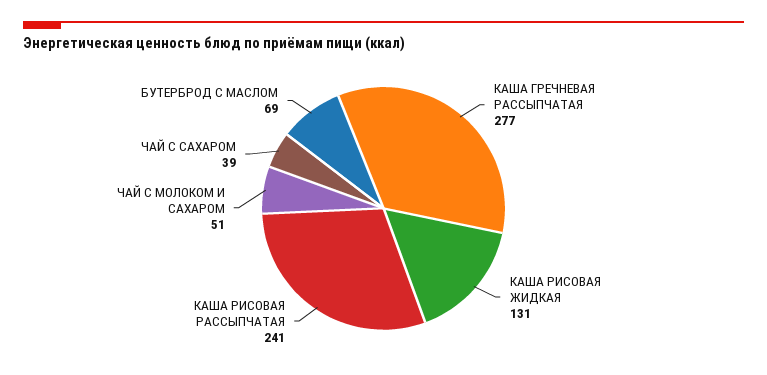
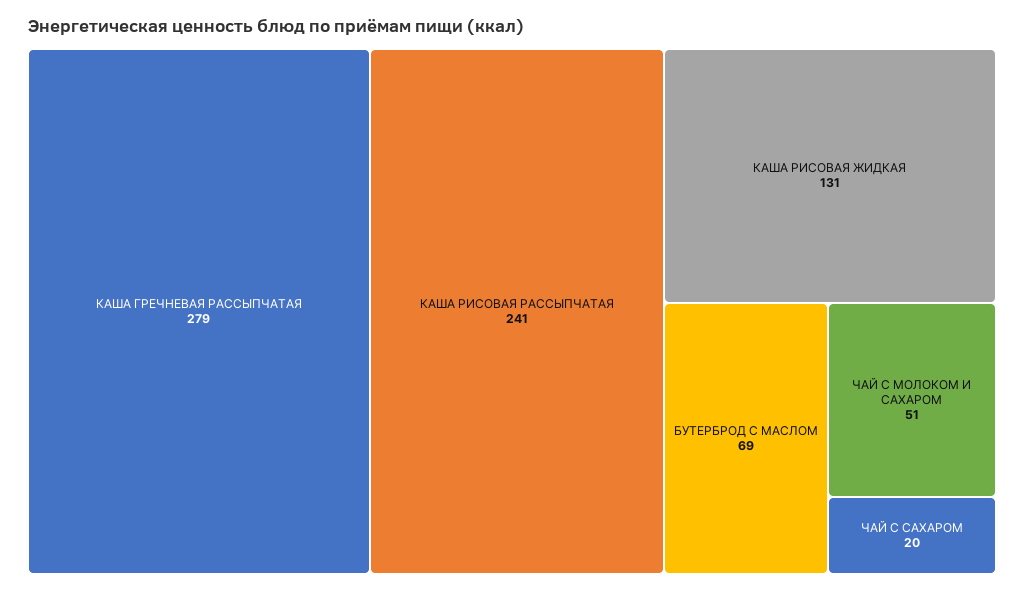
КАША ГРЕЧНЕВАЯ РАССЫПЧАТАЯ: 277 -> 279
ЧАЙ С САХАРОМ: 39 -> 20

